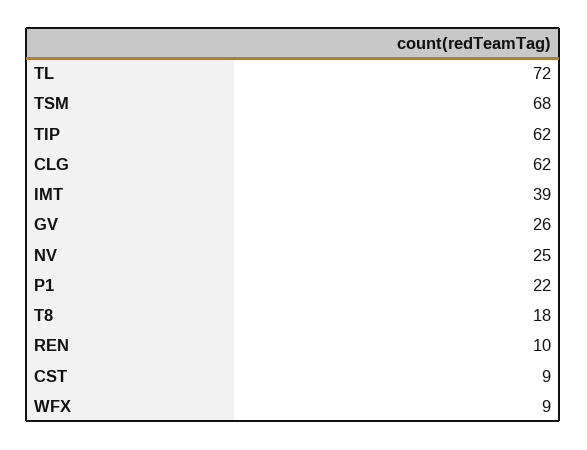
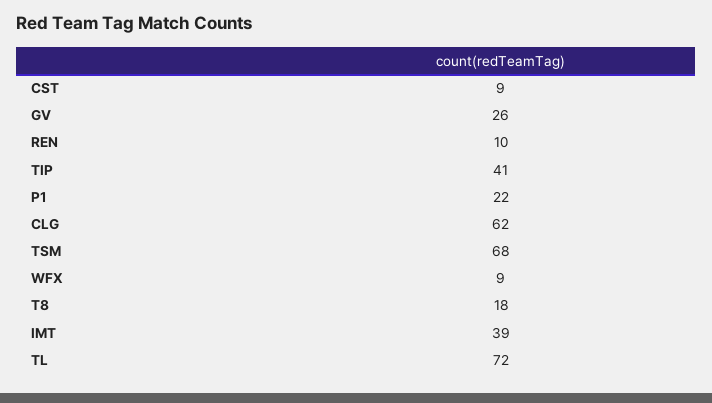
TIP: 62 -> 41
NV: 25 -> none

